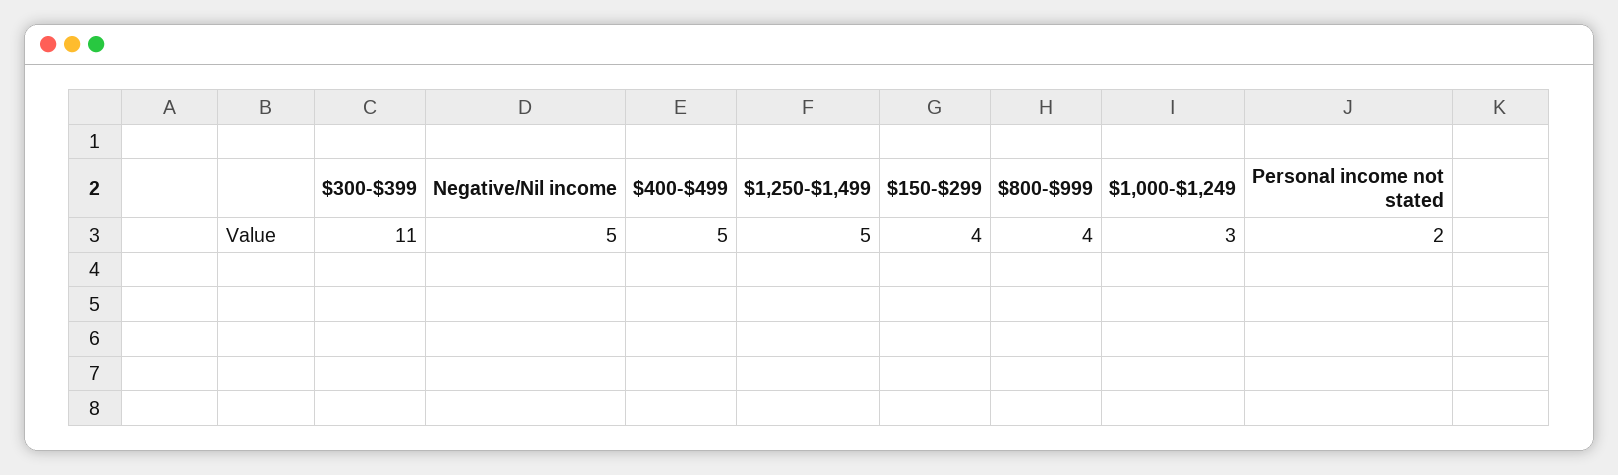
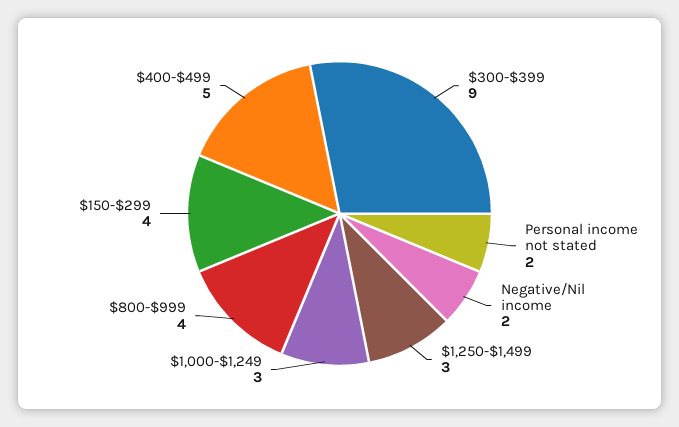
$300-$399: 11 -> 9
Negative/Nil income: 5 -> 2
$1,250-$1,499: 5 -> 3

